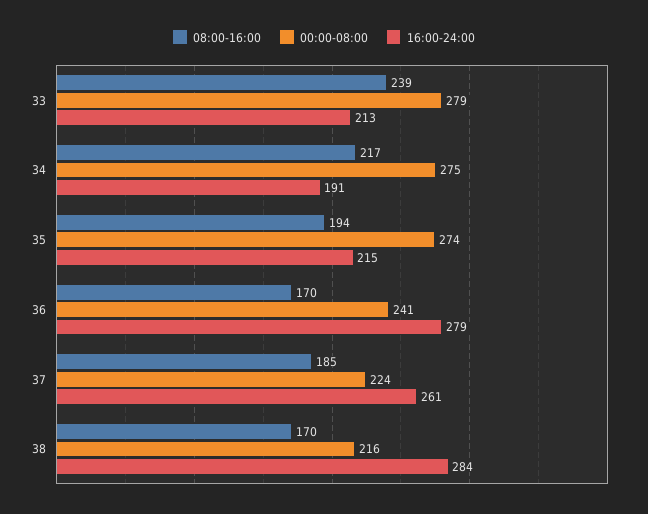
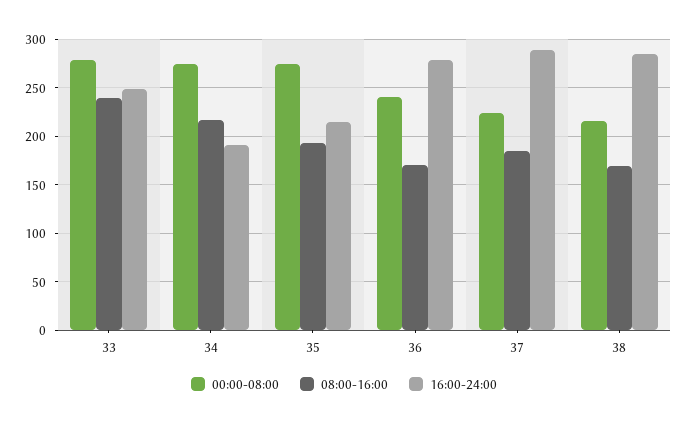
16:00-24:00, 33: 213 -> 250
16:00-24:00, 37: 261 -> 290

